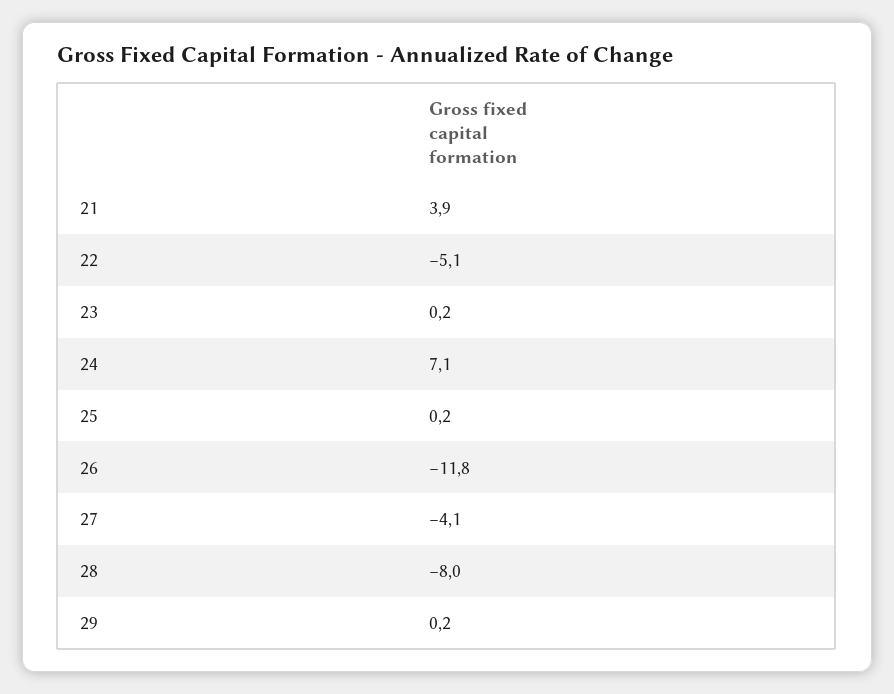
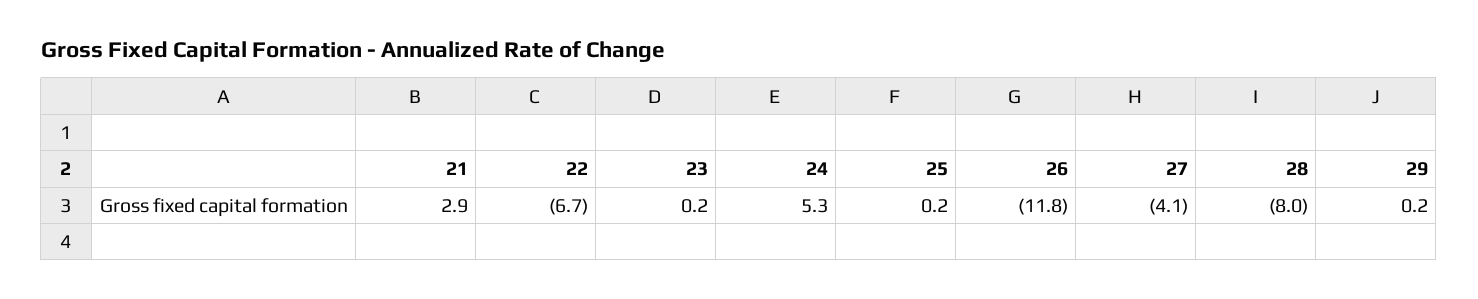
21: 3.9 -> 2.9
22: -5.1 -> -6.7
24: 7.1 -> 5.3

